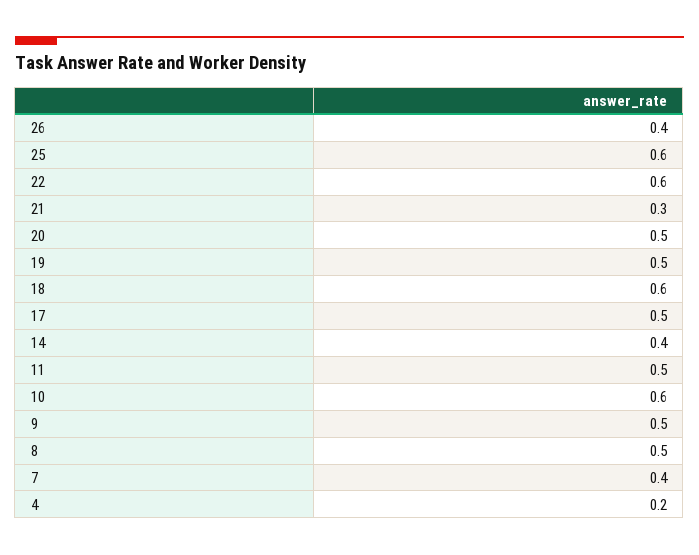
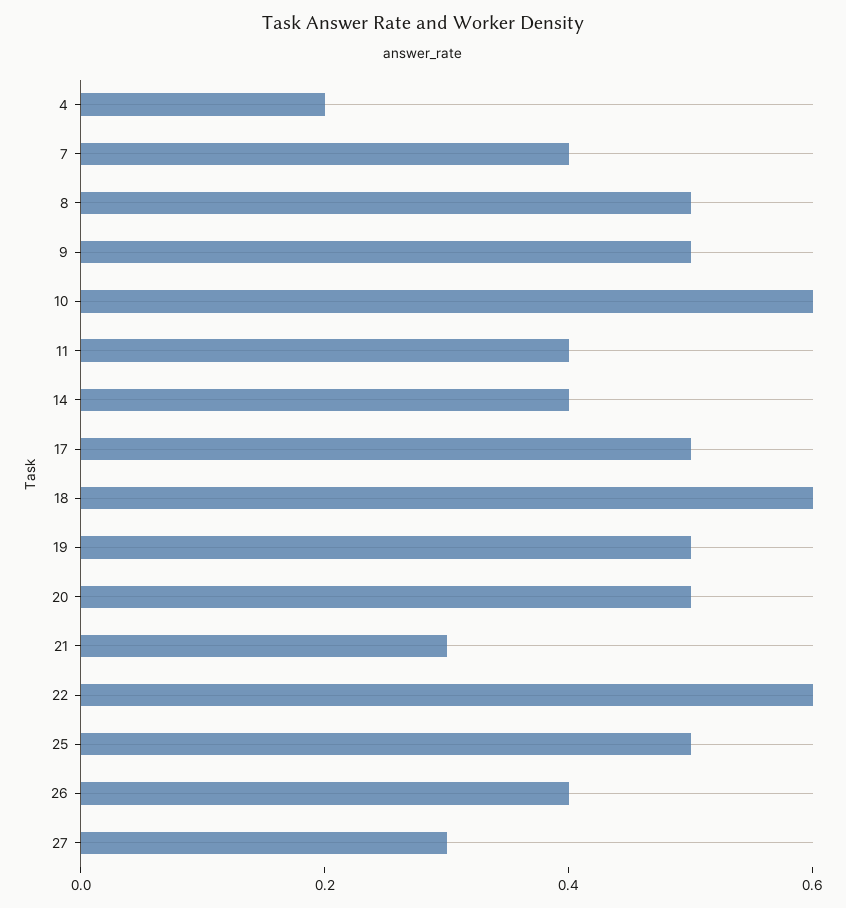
25: 0.6 -> 0.5
11: 0.5 -> 0.4
27: none -> 0.3

